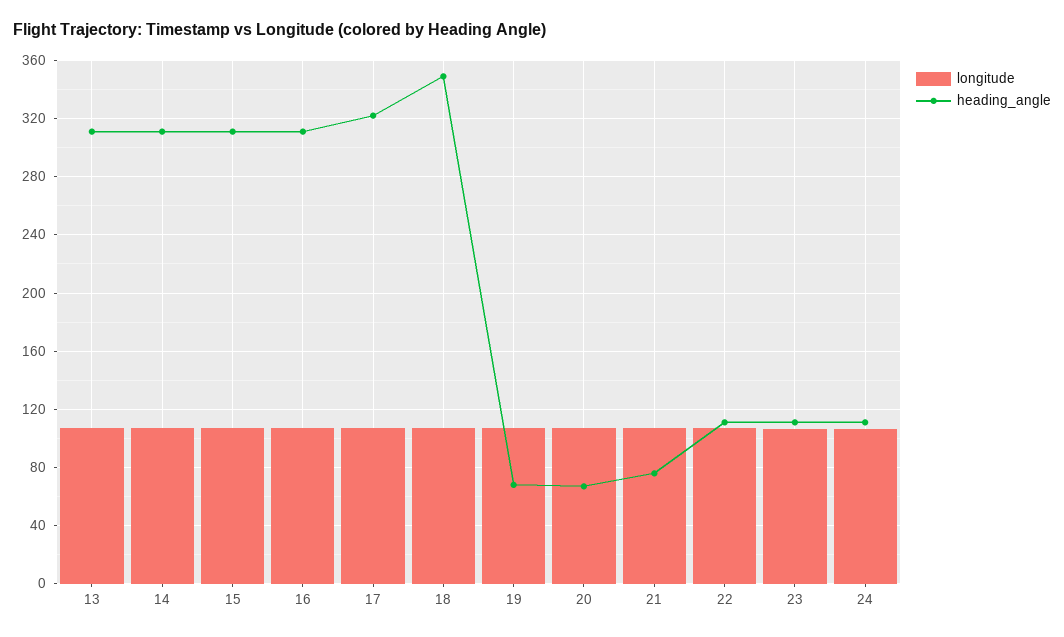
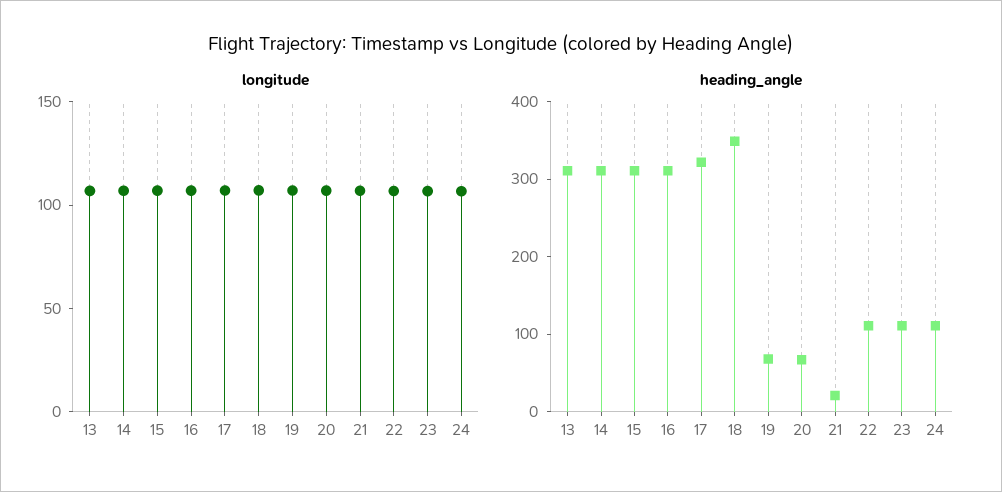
heading_angle, 21: 75 -> 20

